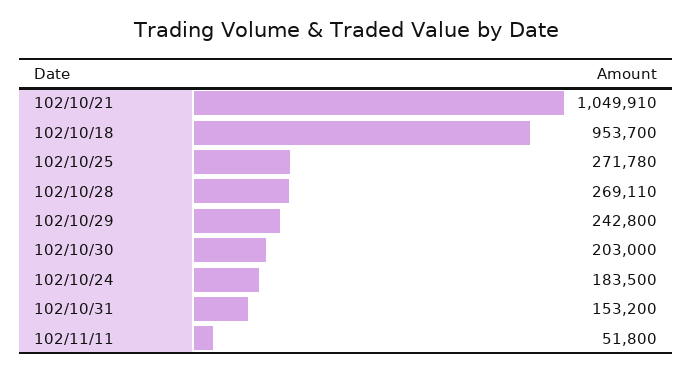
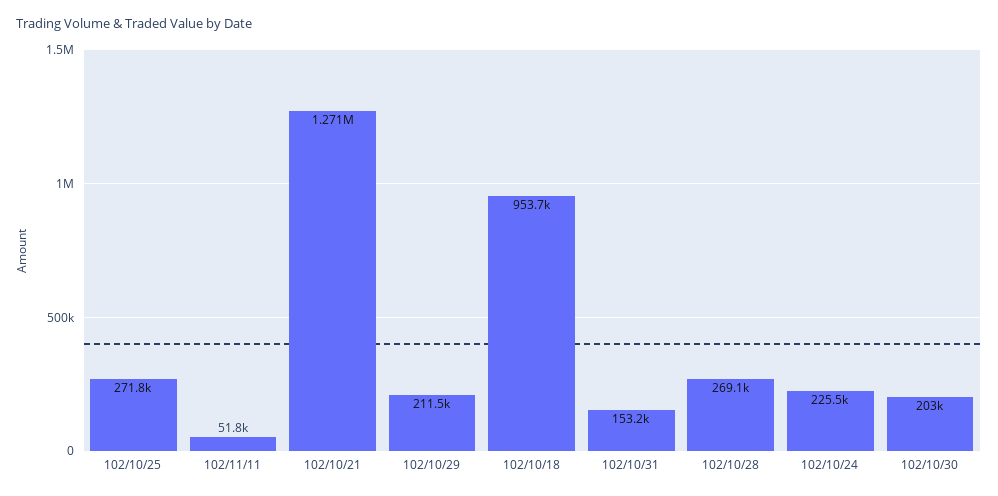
102/10/21: 1049910 -> 1271000
102/10/29: 242800 -> 211500
102/10/24: 183500 -> 225500

